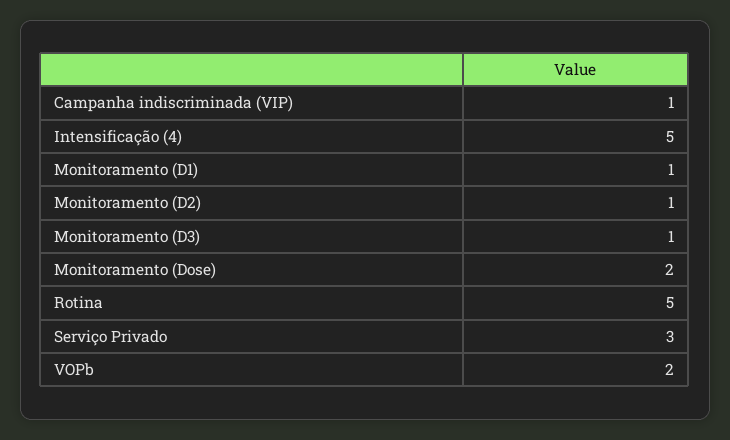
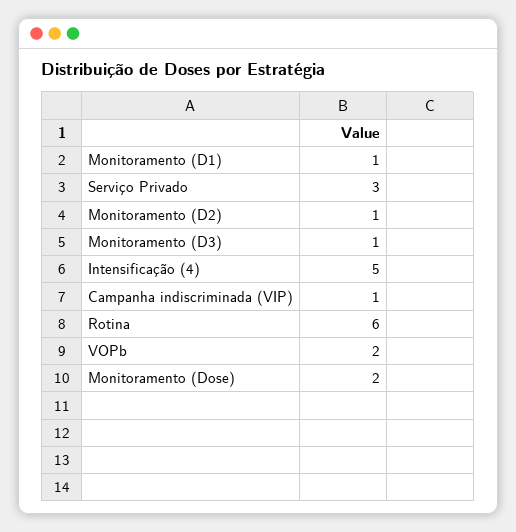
Rotina: 5 -> 6

